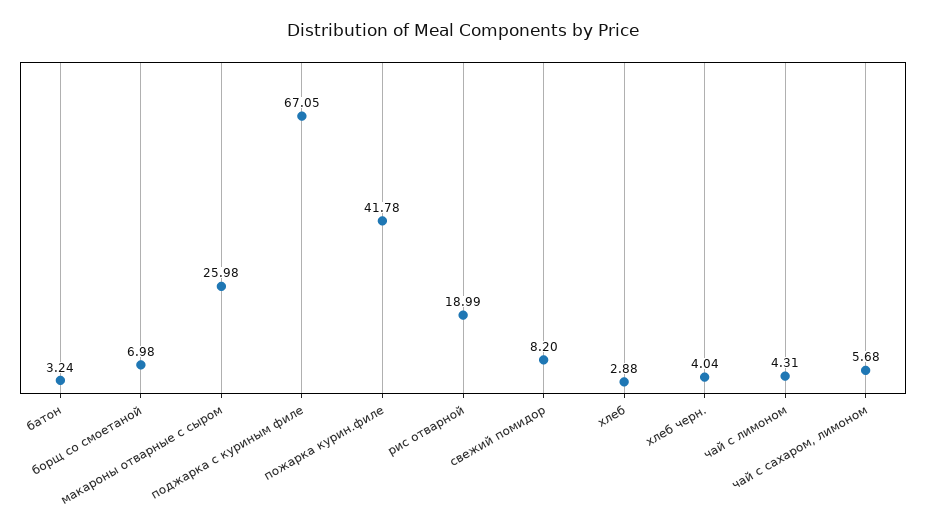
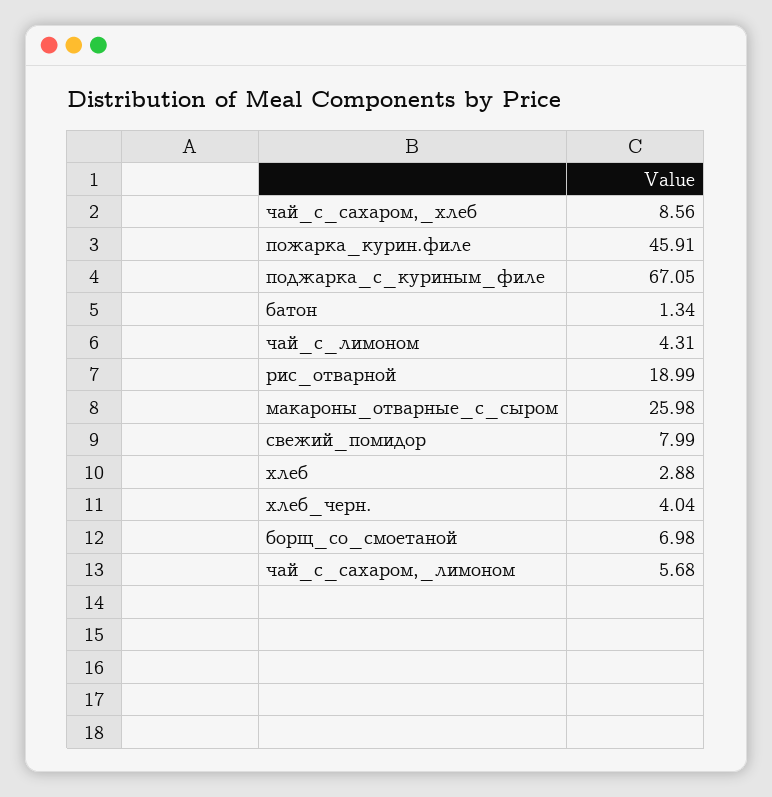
батон: 3.24 -> 1.34
пожарка курин.филе: 41.78 -> 45.91
свежий помидор: 8.2 -> 7.99
чай_с_сахаром,_хлеб: none -> 8.56

